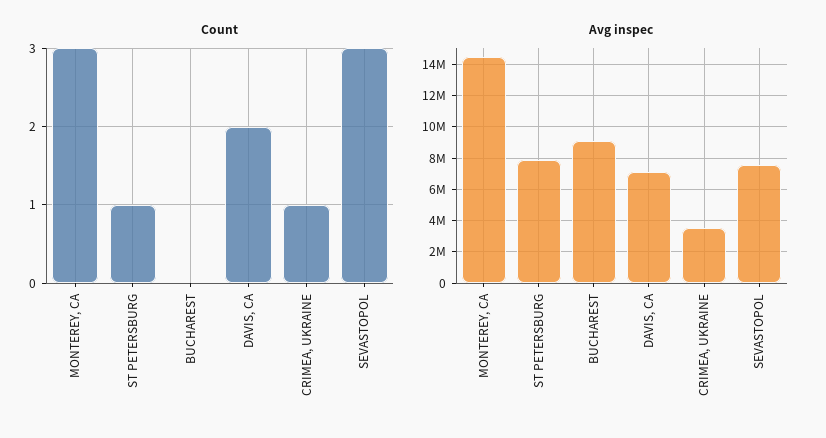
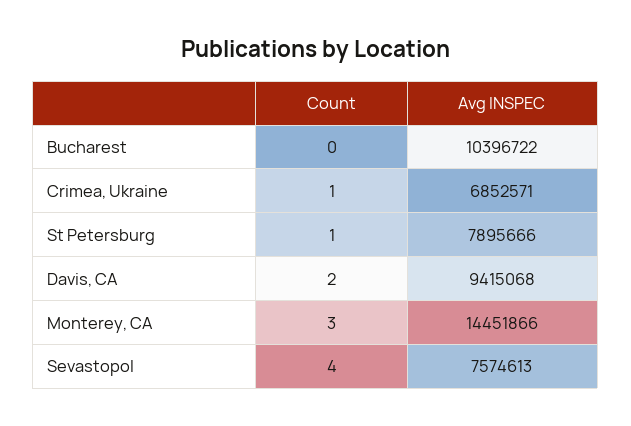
Count, SEVASTOPOL: 3 -> 4
Avg inspec, BUCHAREST: 9000000 -> 10396722
Avg inspec, DAVIS, CA: 7000000 -> 9415068
Avg inspec, CRIMEA, UKRAINE: 3500000 -> 6852571

